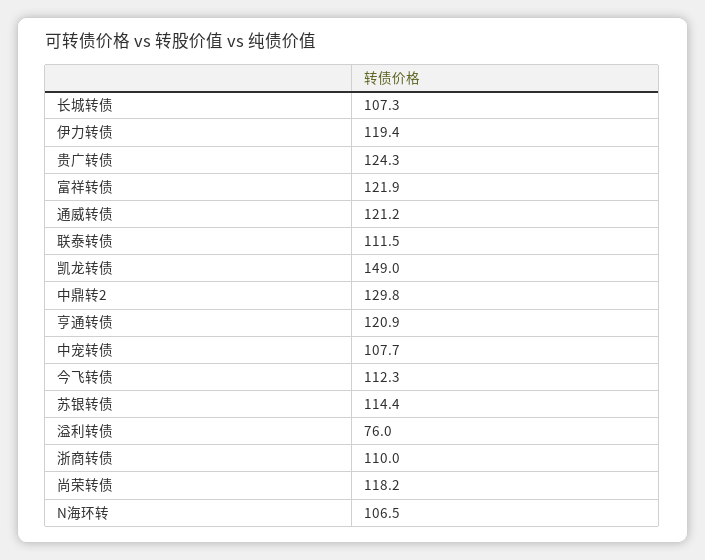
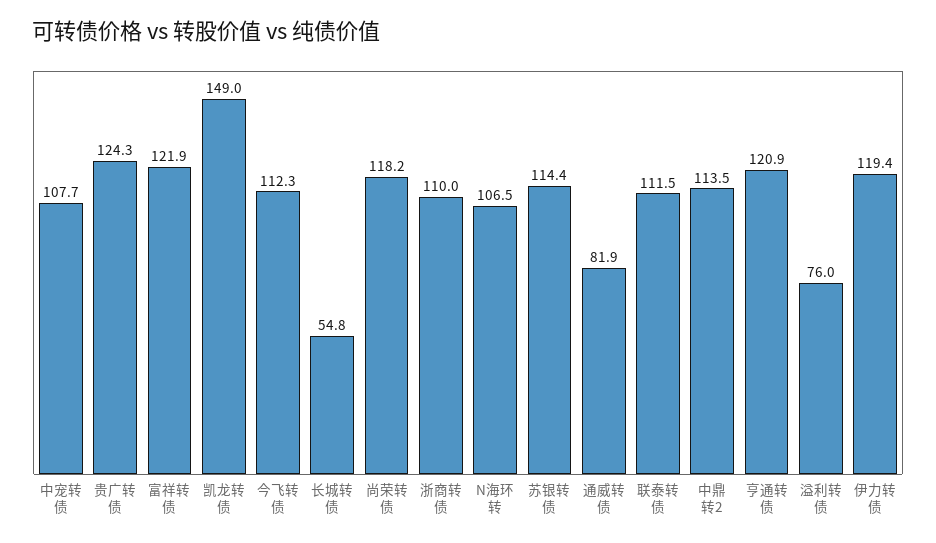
长城转债: 107.3 -> 54.8
通威转债: 121.2 -> 81.9
中鼎转2: 129.8 -> 113.5

